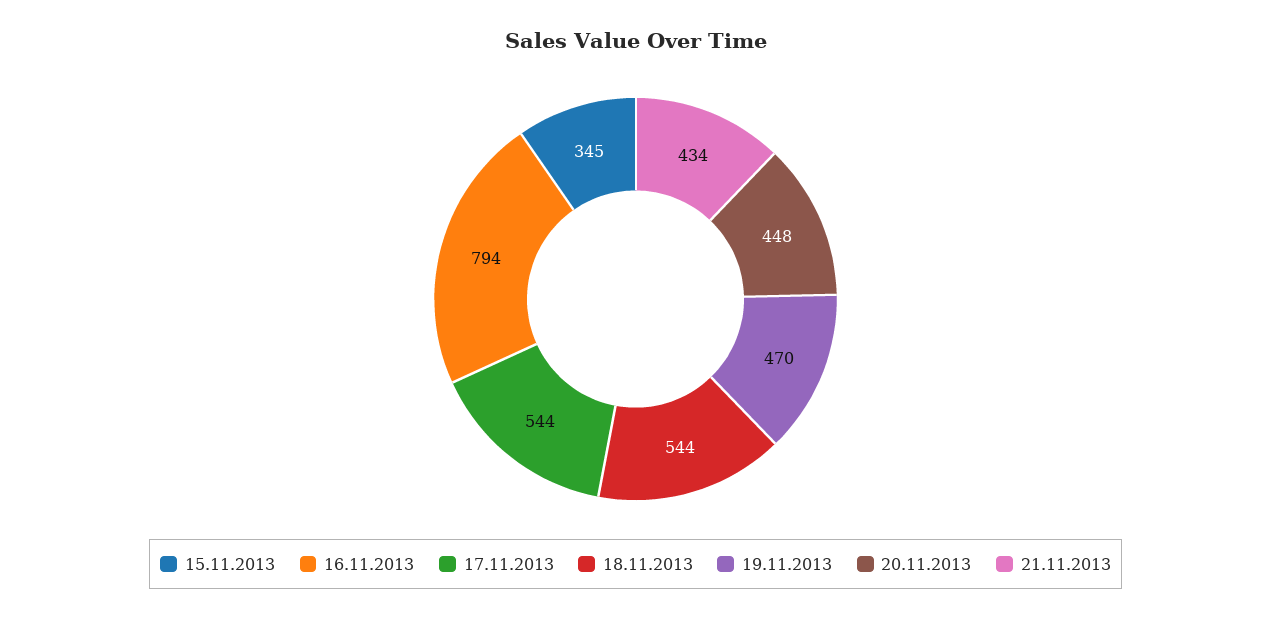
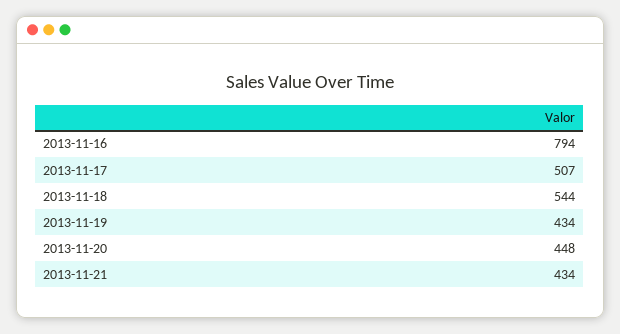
15.11.2013: 345 -> none
17.11.2013: 544 -> 507
19.11.2013: 470 -> 434

